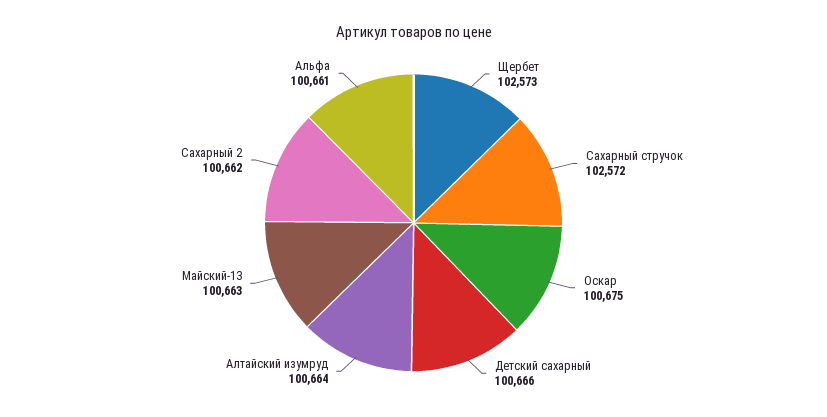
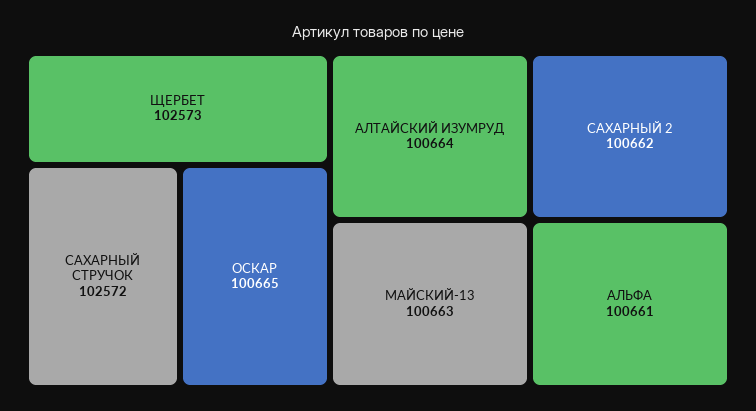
Оскар: 100675 -> 100665
Детский сахарный: 100666 -> none

